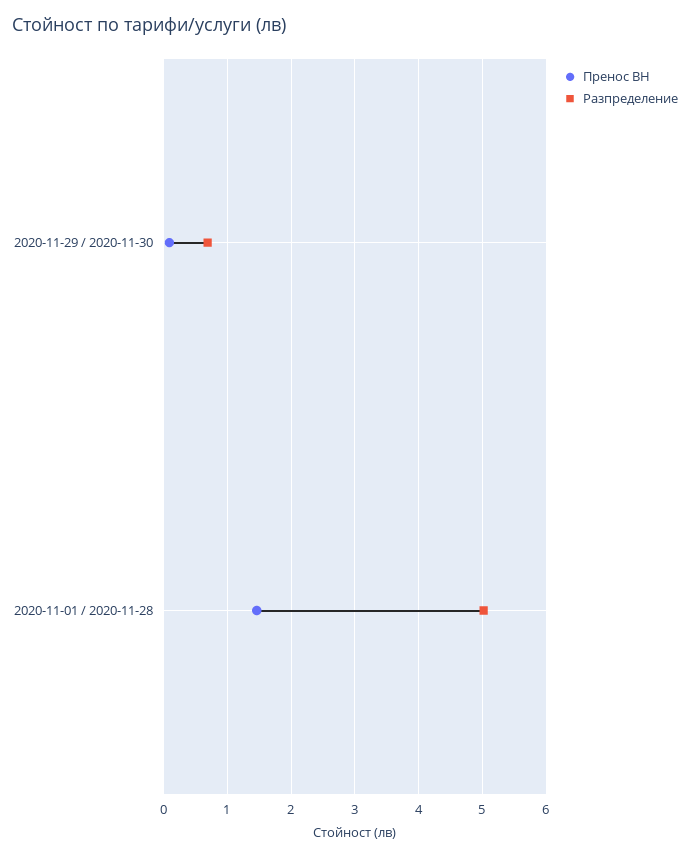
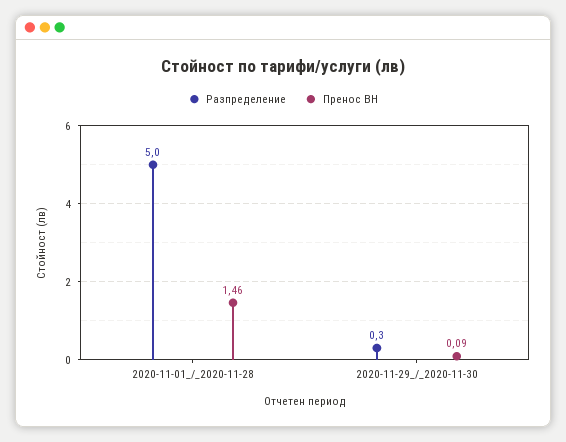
Разпределение, 2020-11-29 / 2020-11-30: 0.7 -> 0.3

